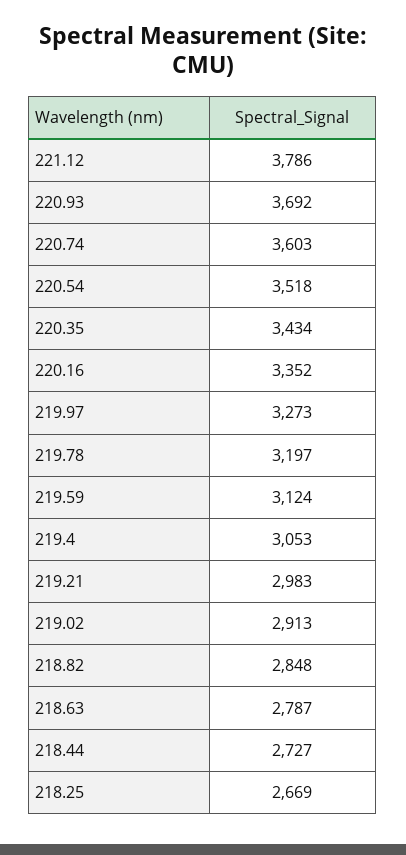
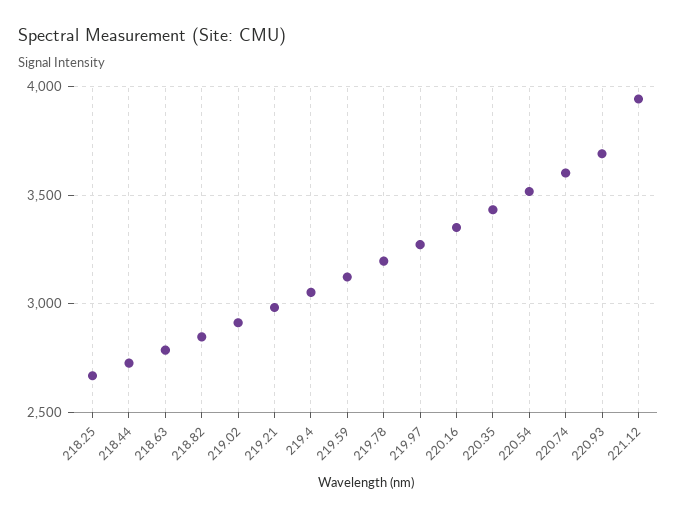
221.12: 3786 -> 3950

